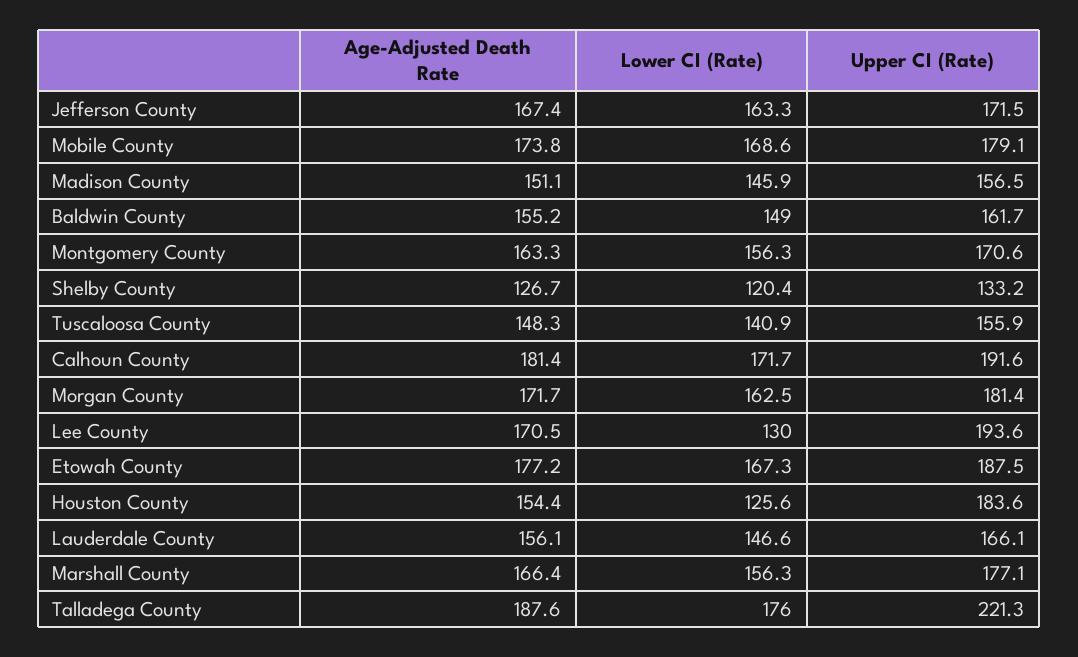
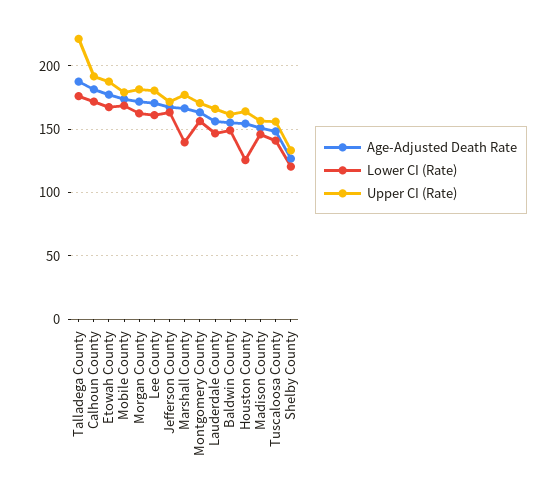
Lower CI (Rate), Lee County: 130 -> 160
Upper CI (Rate), Lee County: 193.6 -> 180
Upper CI (Rate), Houston County: 183.6 -> 165
Lower CI (Rate), Marshall County: 156.3 -> 140

